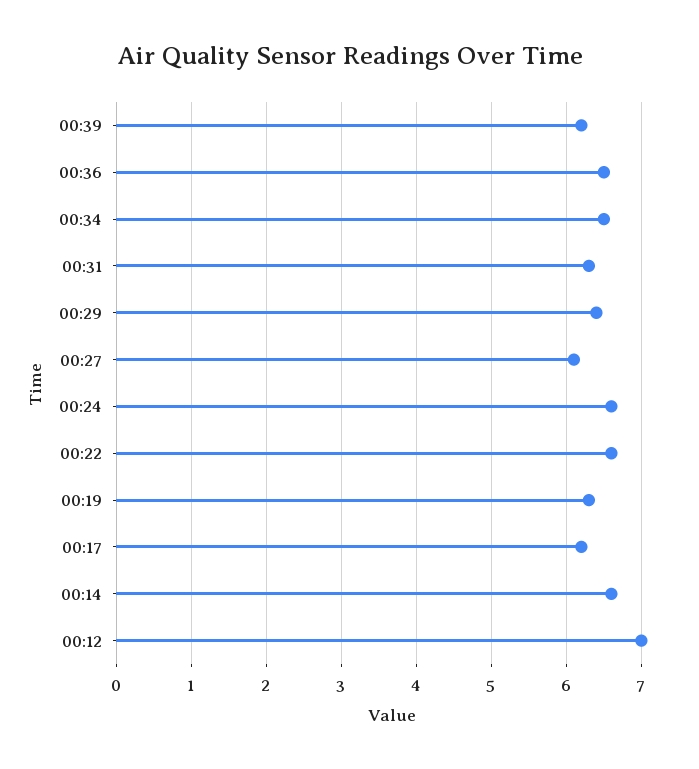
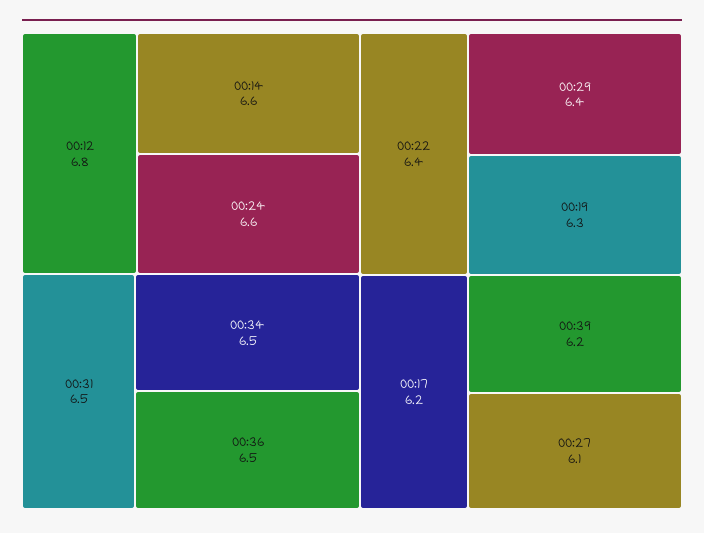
00:31: 6.3 -> 6.5
00:22: 6.6 -> 6.4
00:12: 7 -> 6.8

